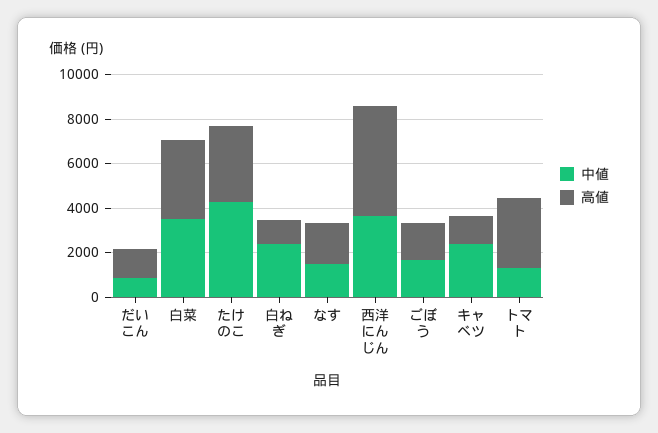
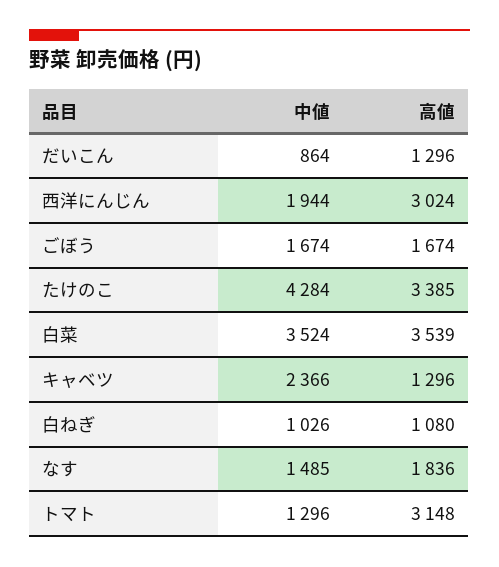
中値, 白ねぎ: 2500 -> 1026
中値, 西洋にんじん: 3500 -> 1944
高値, 西洋にんじん: 5000 -> 3024

